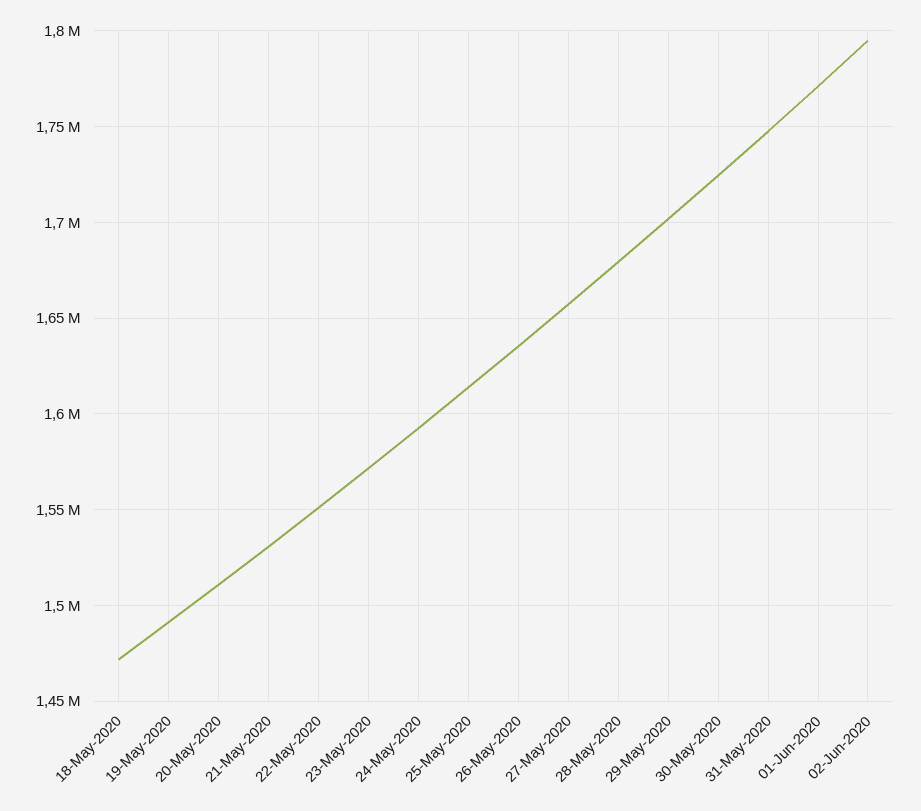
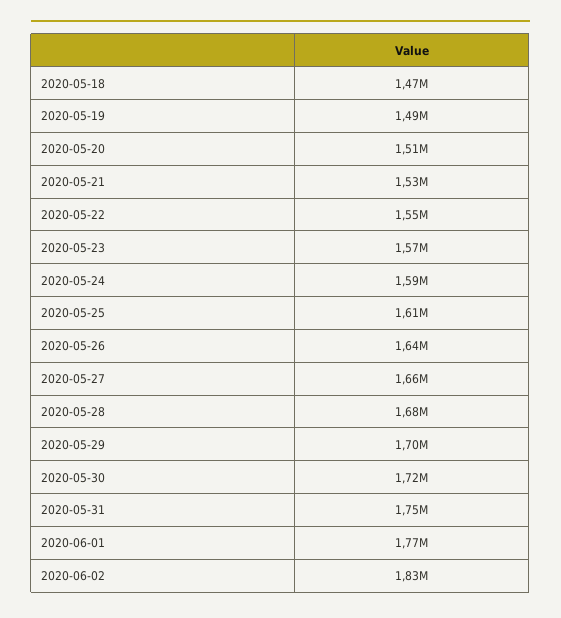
02-Jun-2020: 1795000 -> 1830000

